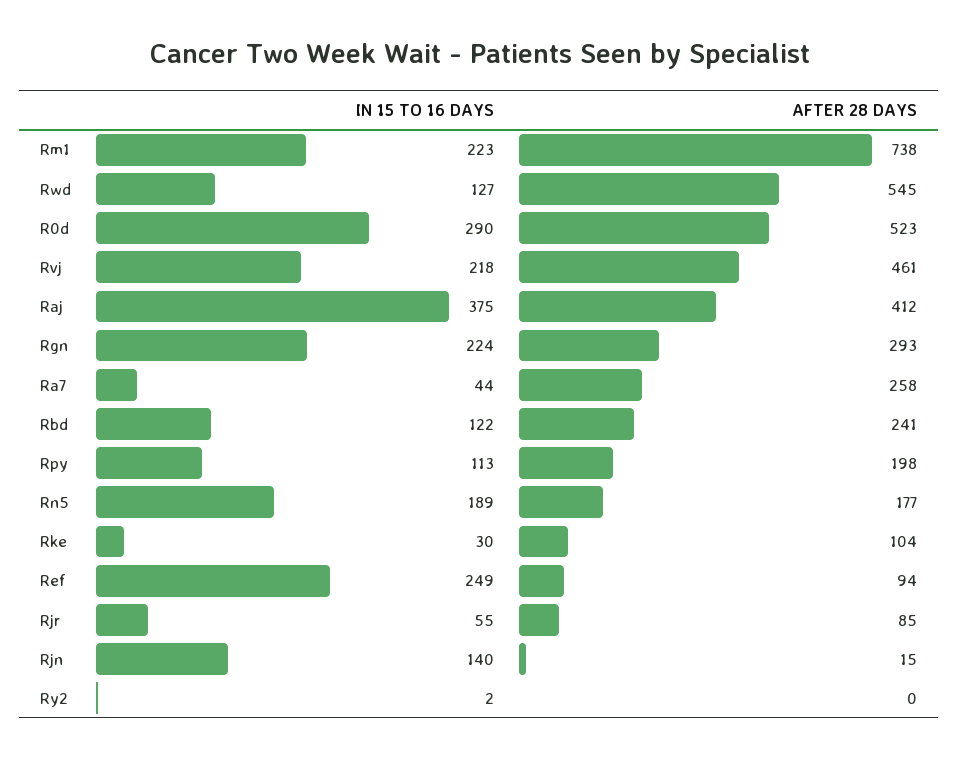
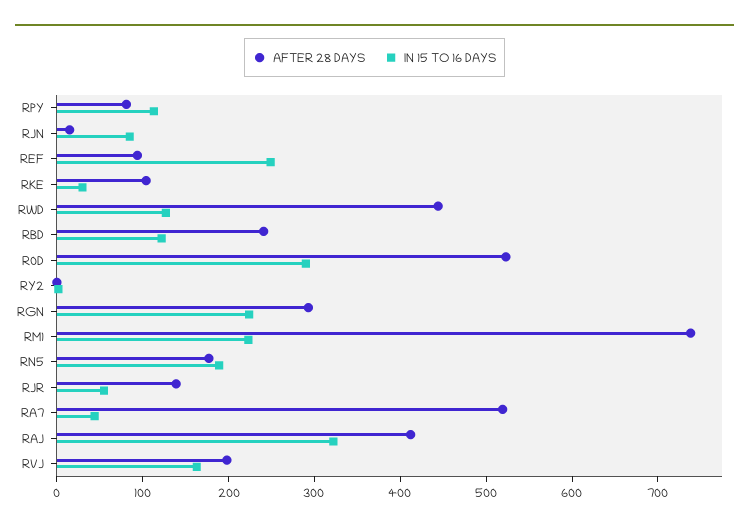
AFTER 28 DAYS, Rwd: 545 -> 440
IN 15 TO 16 DAYS, Rvj: 218 -> 160
AFTER 28 DAYS, Rvj: 461 -> 200
IN 15 TO 16 DAYS, Raj: 375 -> 320
AFTER 28 DAYS, Ra7: 258 -> 520
AFTER 28 DAYS, Rpy: 198 -> 80
AFTER 28 DAYS, Rjr: 85 -> 140
IN 15 TO 16 DAYS, Rjn: 140 -> 80

